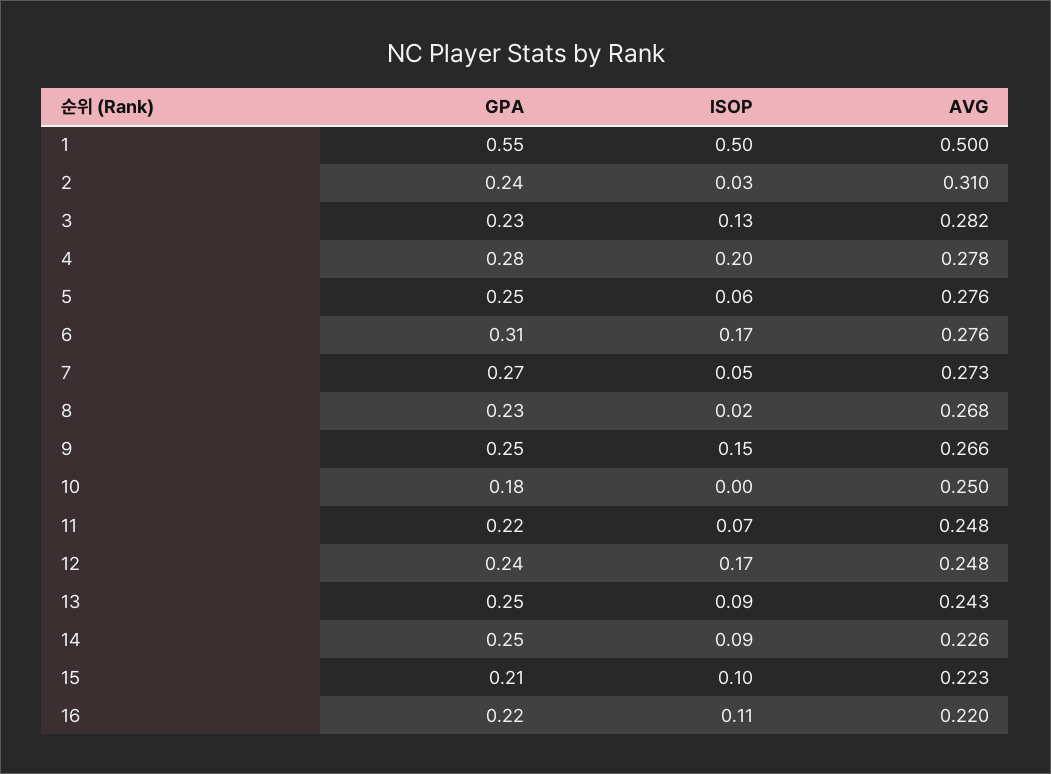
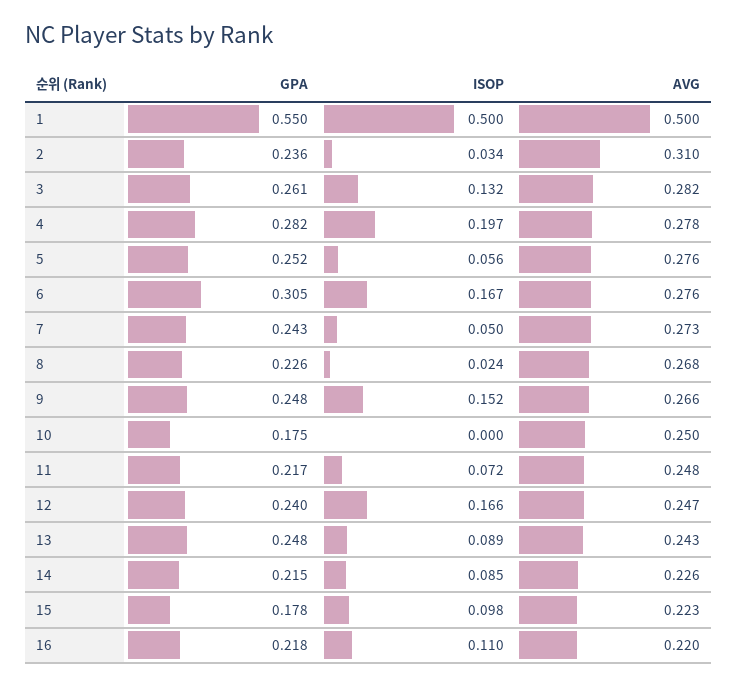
GPA, 3: 0.23 -> 0.261
GPA, 7: 0.27 -> 0.243
AVG, 12: 0.248 -> 0.247
GPA, 14: 0.25 -> 0.215
GPA, 15: 0.21 -> 0.178

